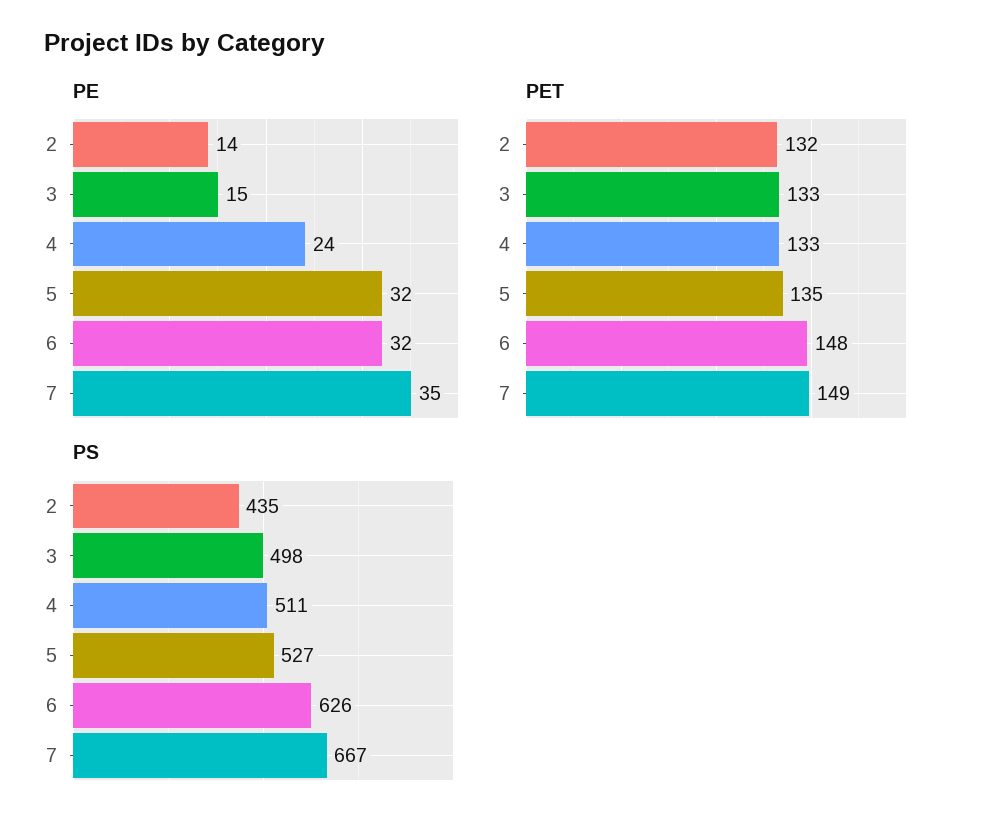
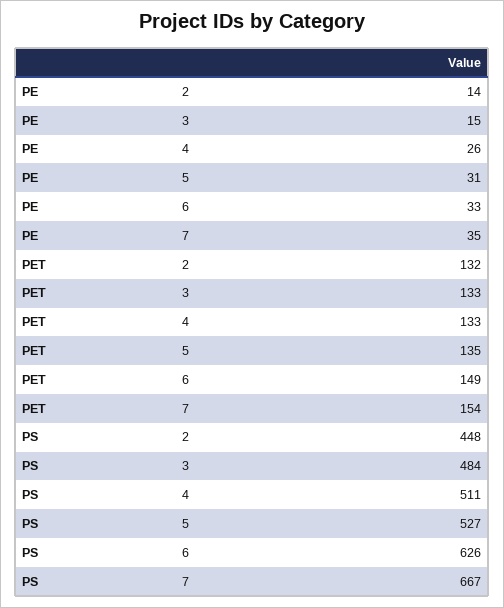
PE, 4: 24 -> 26
PE, 5: 32 -> 31
PE, 6: 32 -> 33
PET, 6: 148 -> 149
PET, 7: 149 -> 154
PS, 2: 435 -> 448
PS, 3: 498 -> 484

